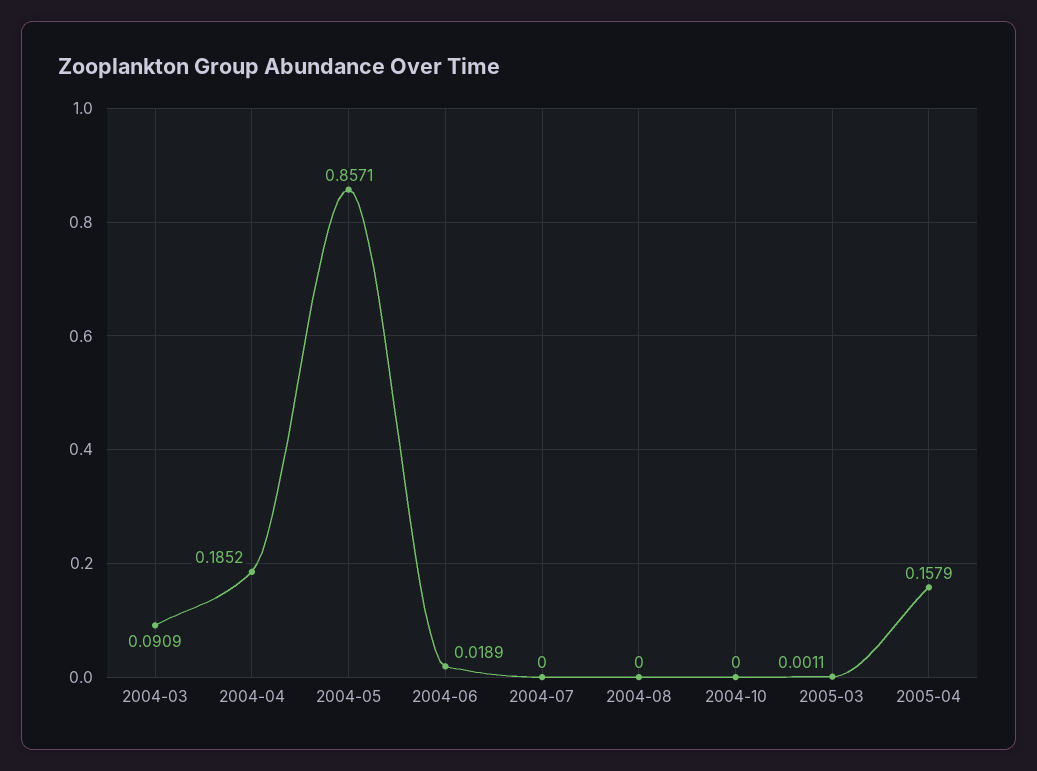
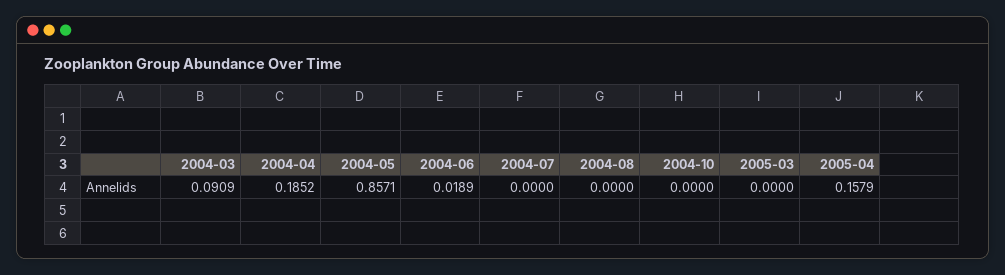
2005-03: 0.0011 -> 0

